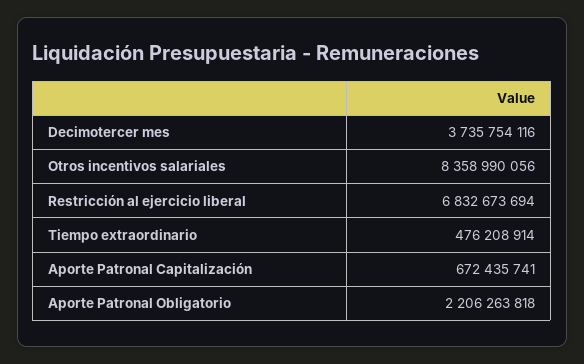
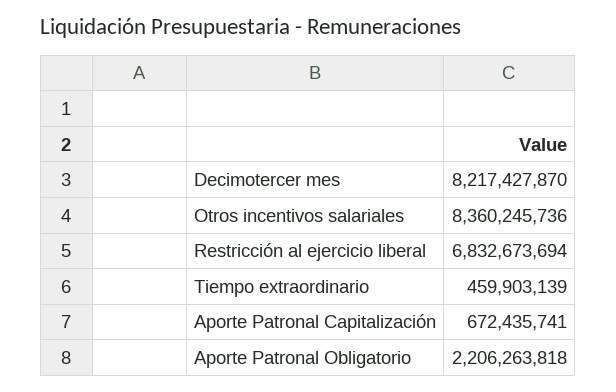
Decimotercer mes: 3735754116 -> 8217427870
Otros incentivos salariales: 8358990056 -> 8360245736
Tiempo extraordinario: 476208914 -> 459903139

